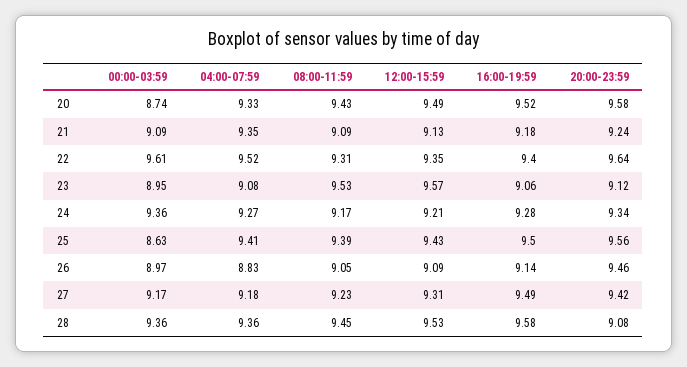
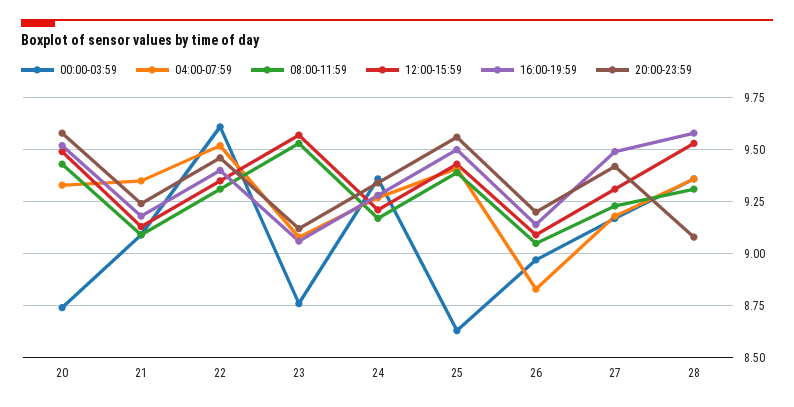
20:00-23:59, 22: 9.64 -> 9.45
00:00-03:59, 23: 8.95 -> 8.75
20:00-23:59, 26: 9.46 -> 9.2
08:00-11:59, 28: 9.45 -> 9.3

